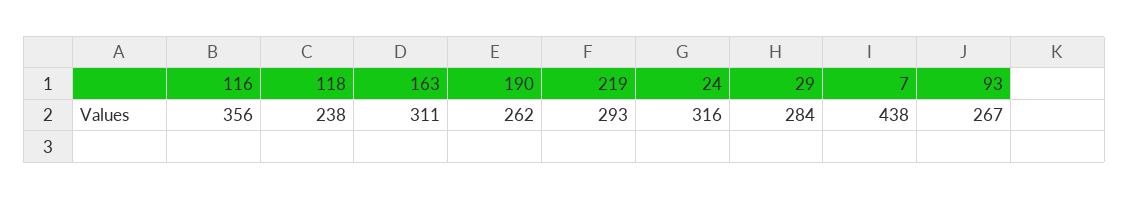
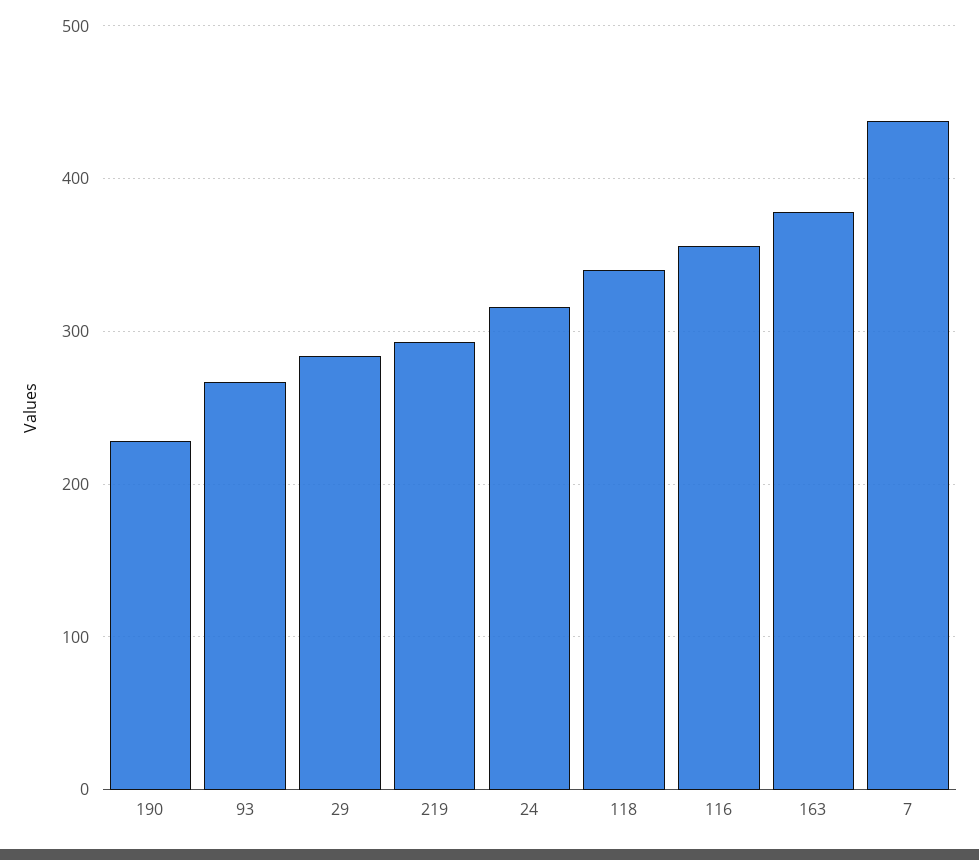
118: 238 -> 340
163: 311 -> 380
190: 262 -> 230

